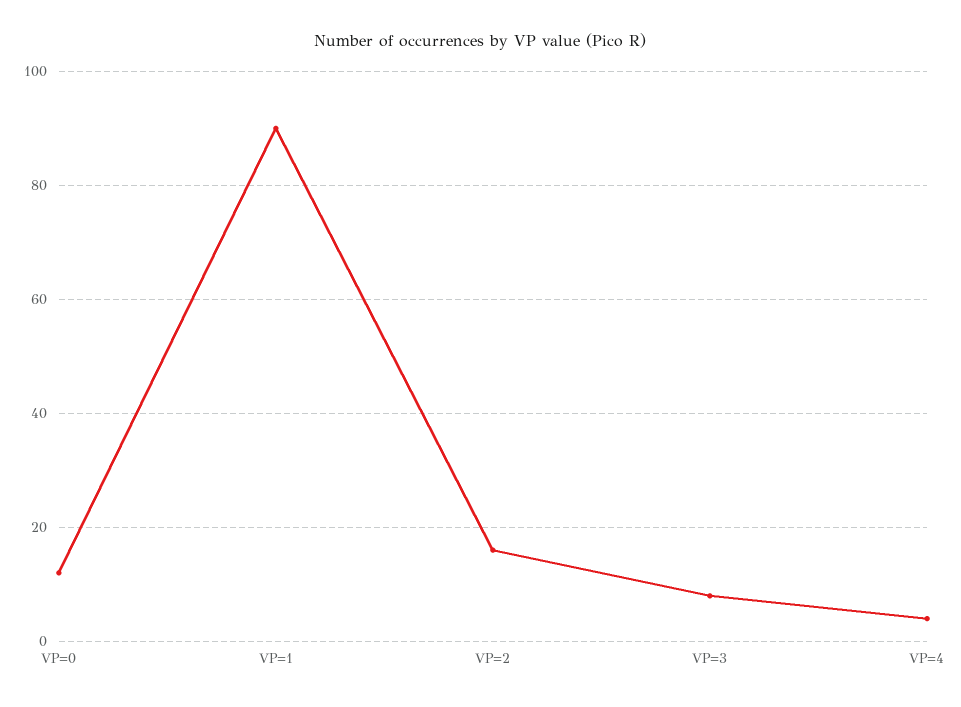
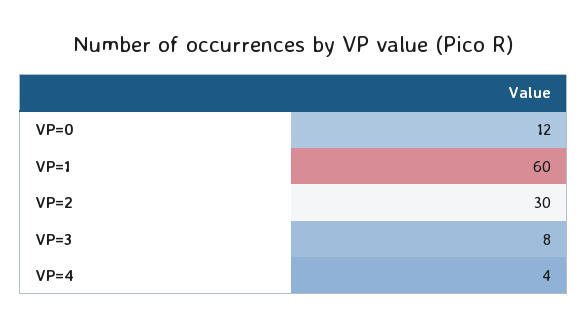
VP=1: 90 -> 60
VP=2: 15 -> 30

